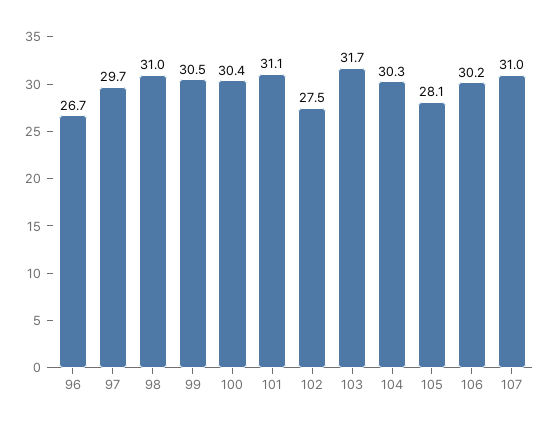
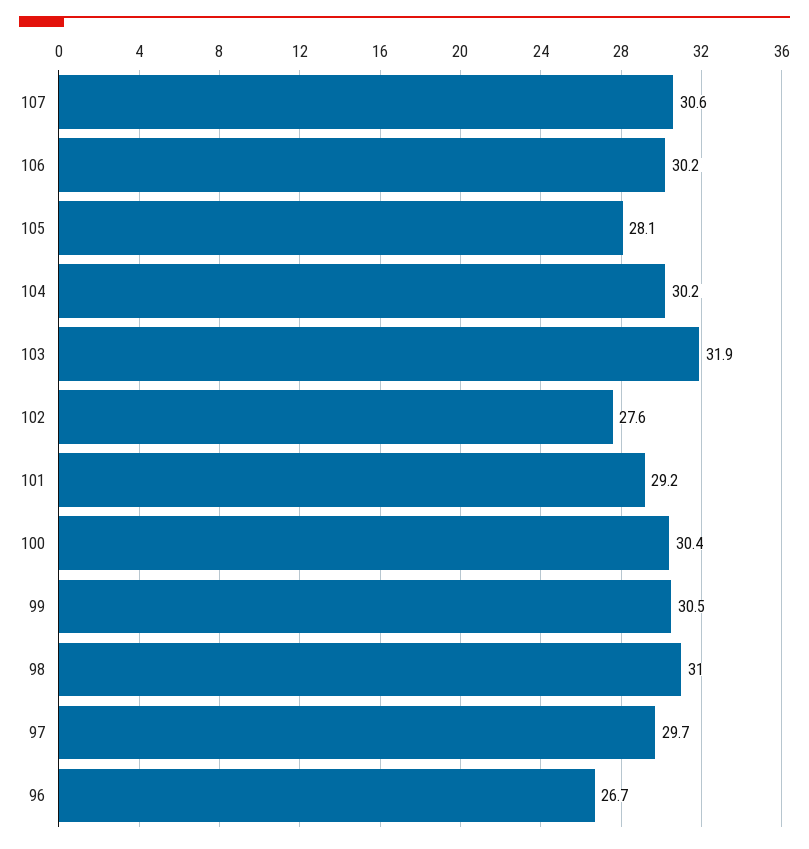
101: 31.1 -> 29.2
102: 27.5 -> 27.6
103: 31.7 -> 31.9
104: 30.3 -> 30.2
107: 31 -> 30.6

